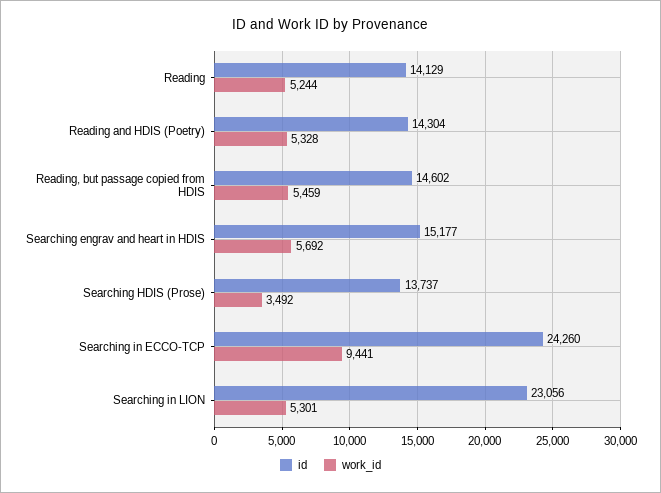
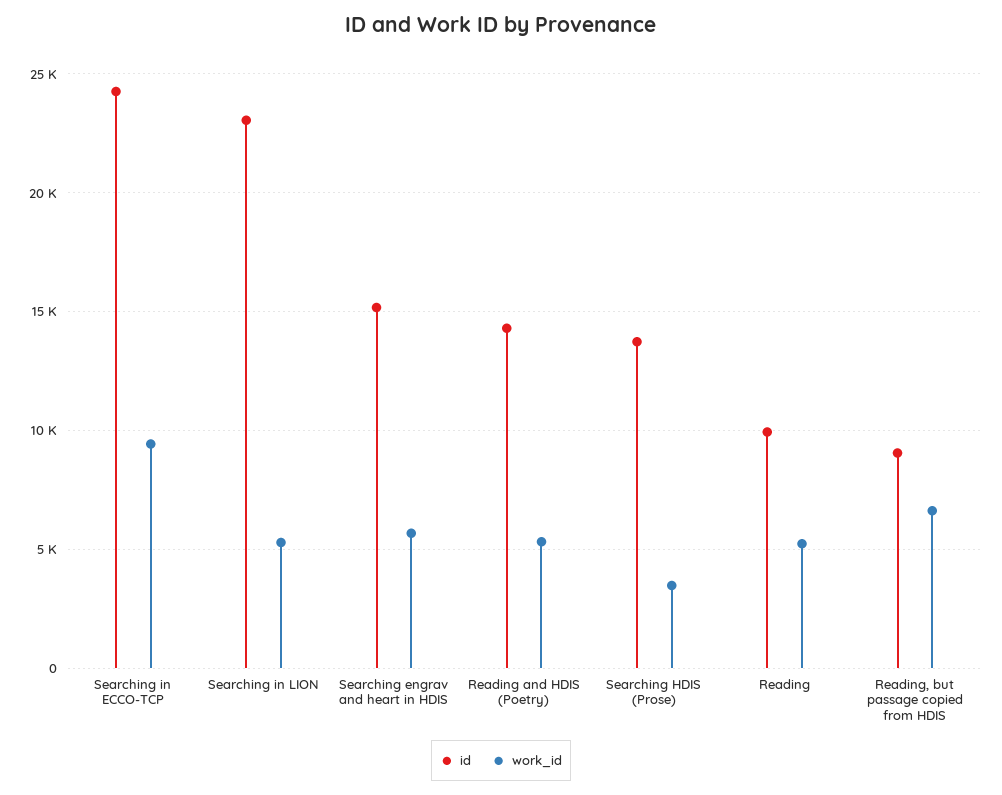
id, Reading: 14129 -> 10000
id, Reading, but passage copied from HDIS: 14602 -> 9000
work_id, Reading, but passage copied from HDIS: 5459 -> 6500

